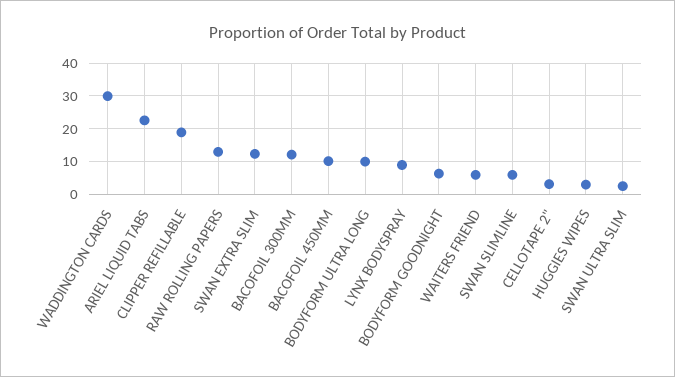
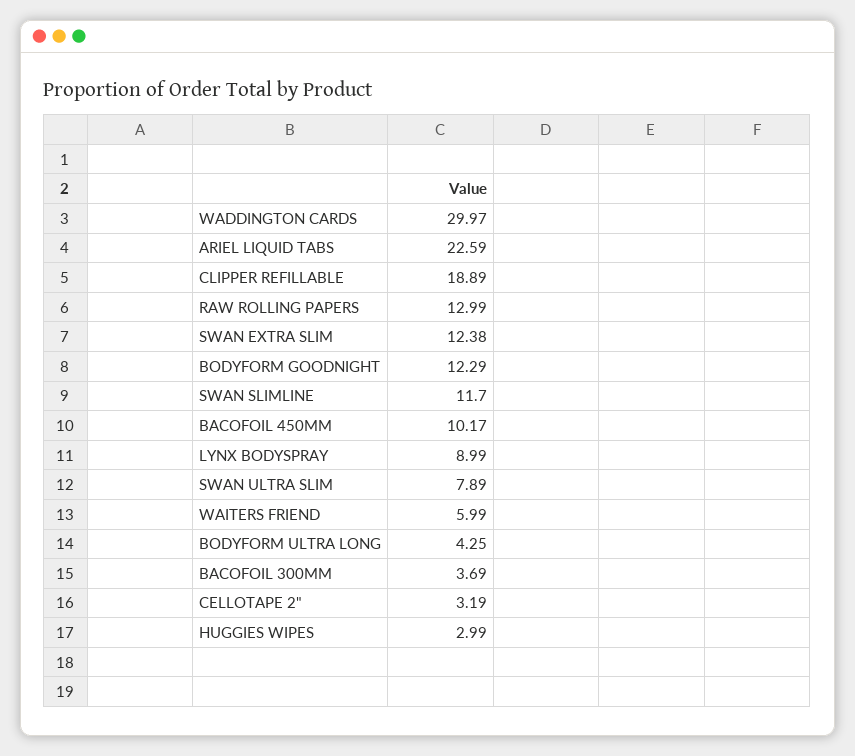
BACOFOIL 300MM: 12 -> 3.69
BODYFORM ULTRA LONG: 10 -> 4.25
BODYFORM GOODNIGHT: 6 -> 12.29
SWAN SLIMLINE: 6 -> 11.7
SWAN ULTRA SLIM: 2 -> 7.89

